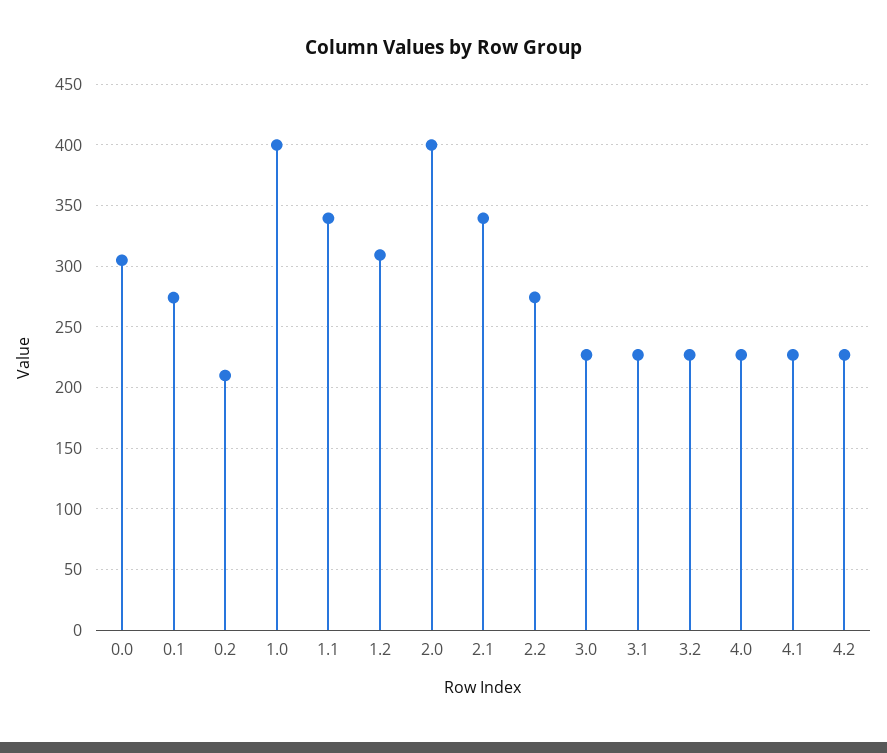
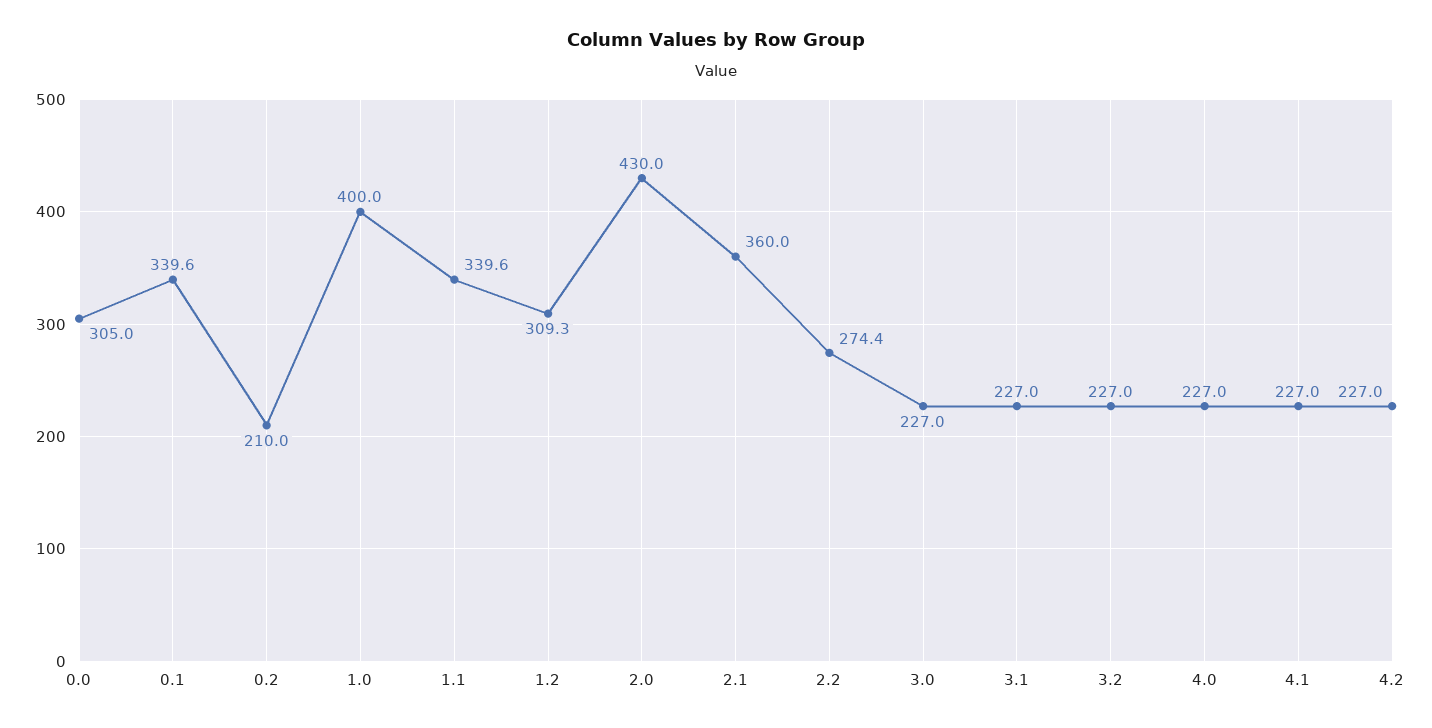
0.1: 275 -> 339.6
2.0: 400 -> 430
2.1: 340 -> 360

